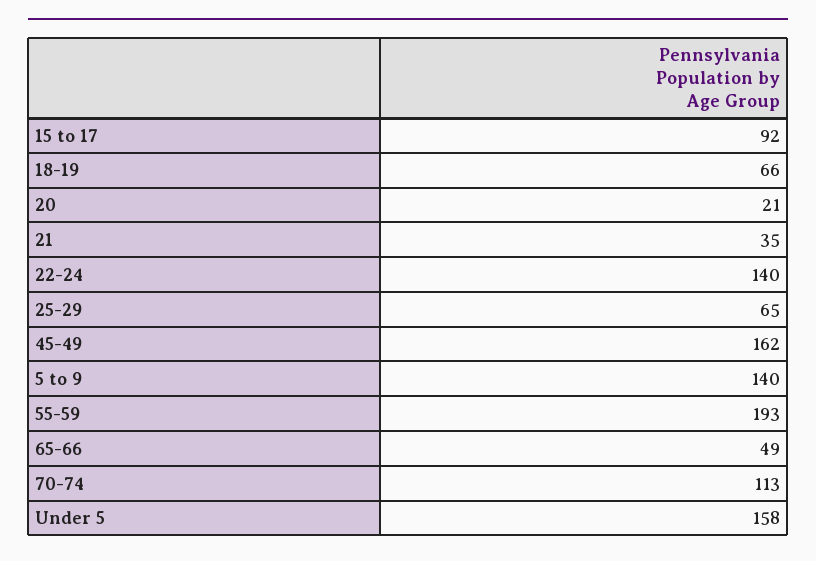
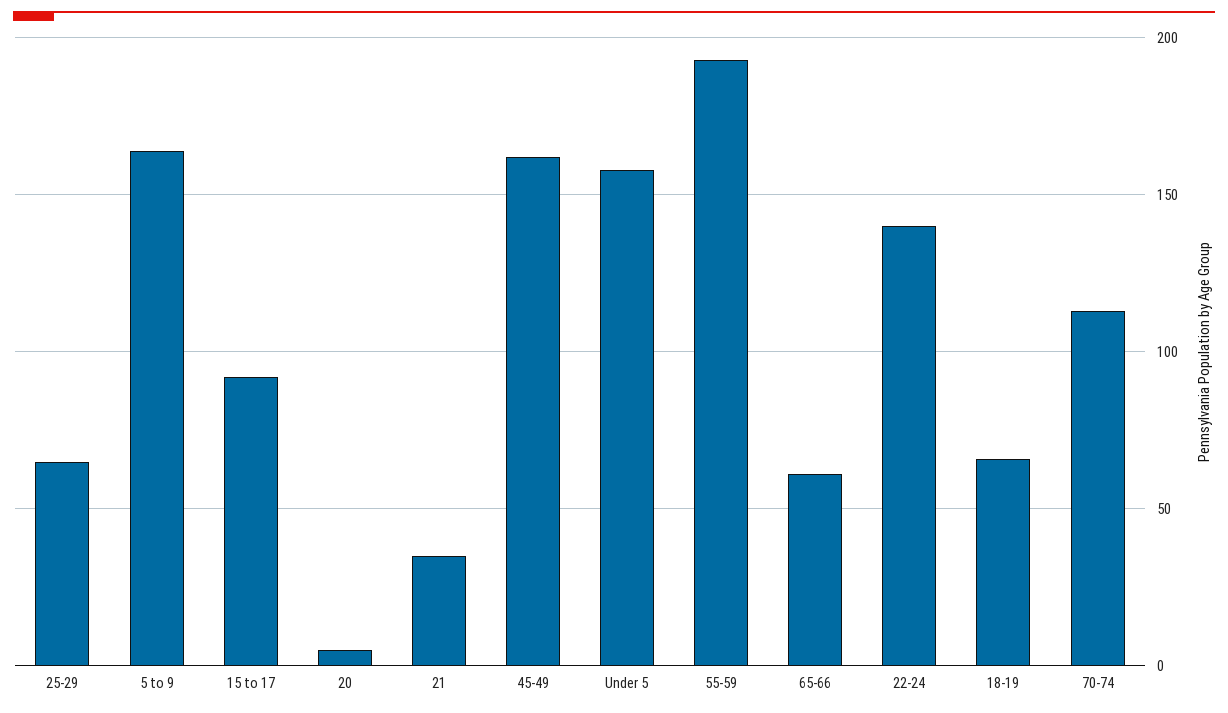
20: 21 -> 5
5 to 9: 140 -> 165
65-66: 49 -> 60

